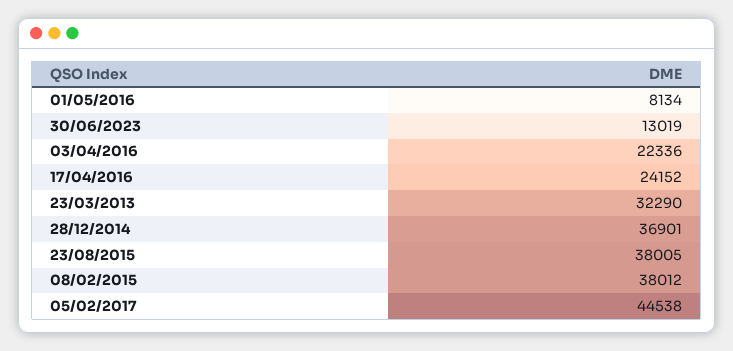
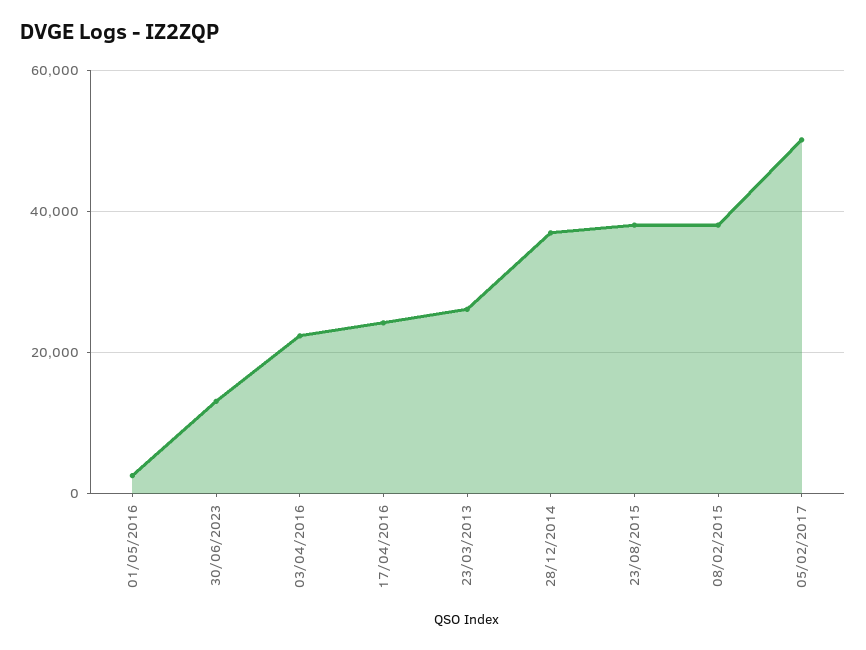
01/05/2016: 8134 -> 2000
23/03/2013: 32290 -> 26000
05/02/2017: 44538 -> 50000

